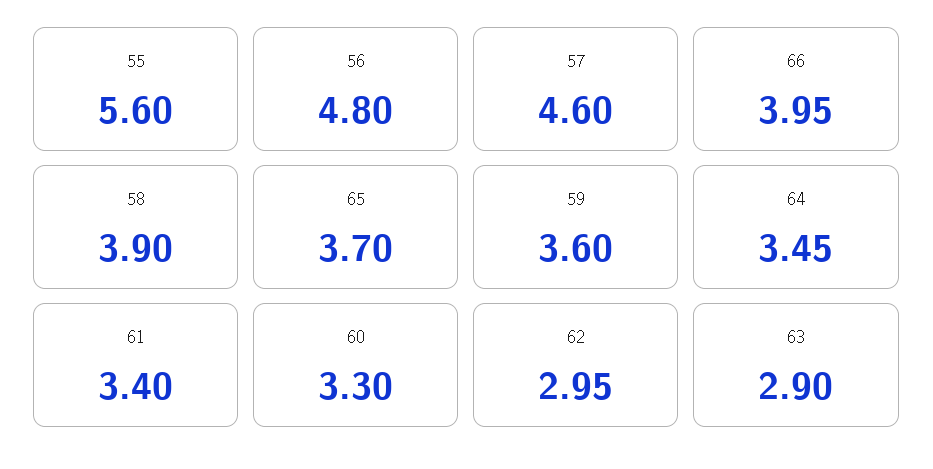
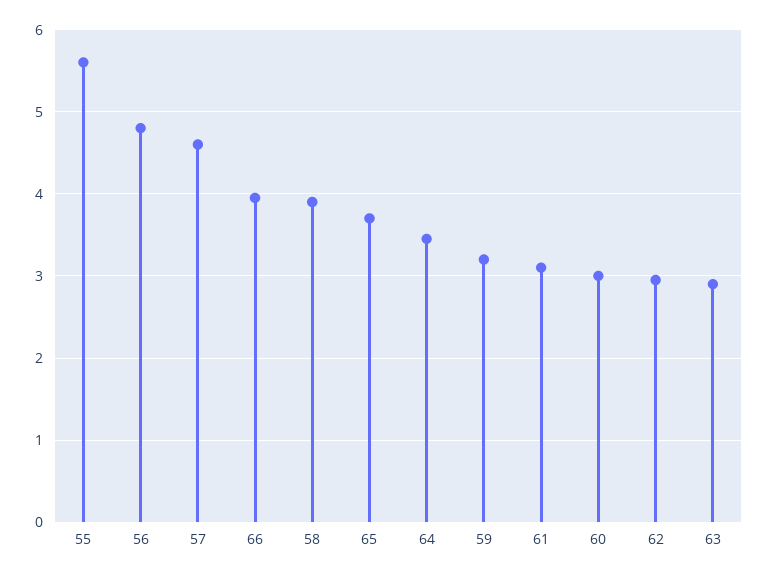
59: 3.6 -> 3.2
61: 3.4 -> 3.1
60: 3.3 -> 3

